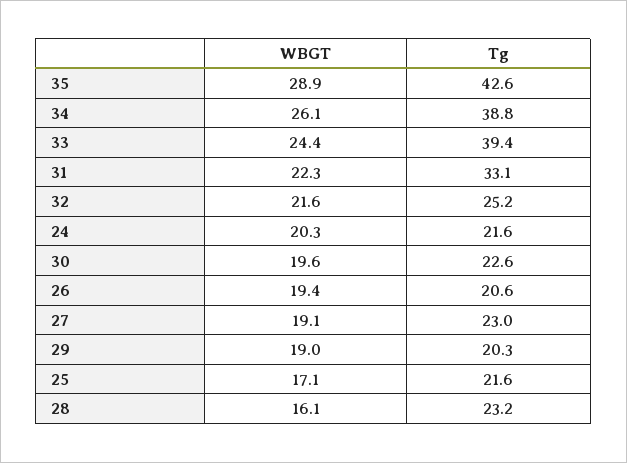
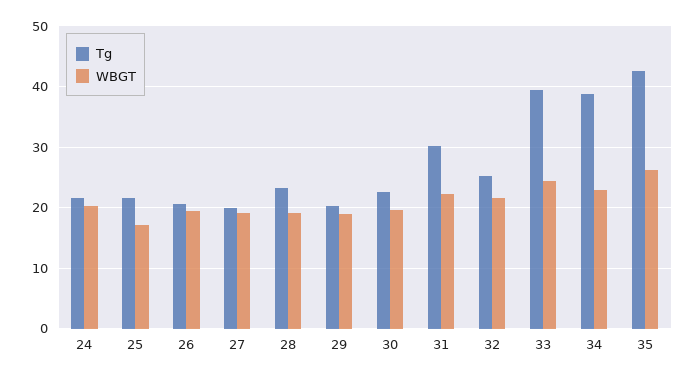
WBGT, 35: 28.9 -> 26
WBGT, 34: 26.1 -> 23
Tg, 31: 33.1 -> 30
Tg, 27: 23 -> 20
WBGT, 28: 16.1 -> 19

